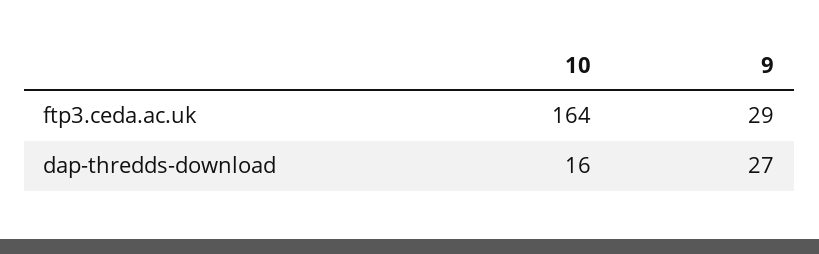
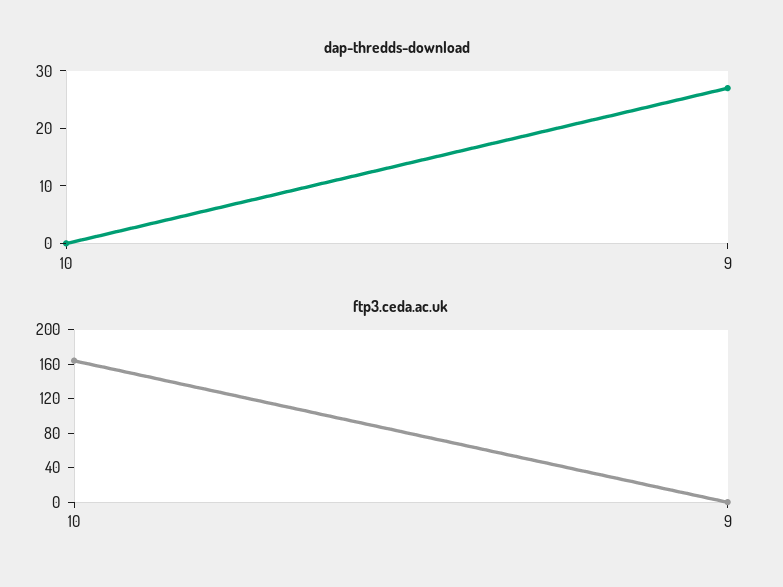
ftp3.ceda.ac.uk, 9: 29 -> 0
dap-thredds-download, 10: 16 -> 0

